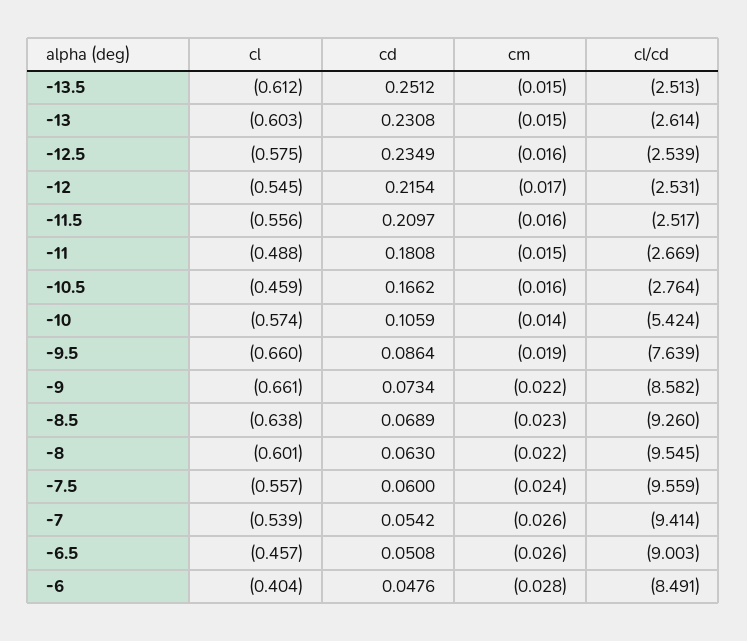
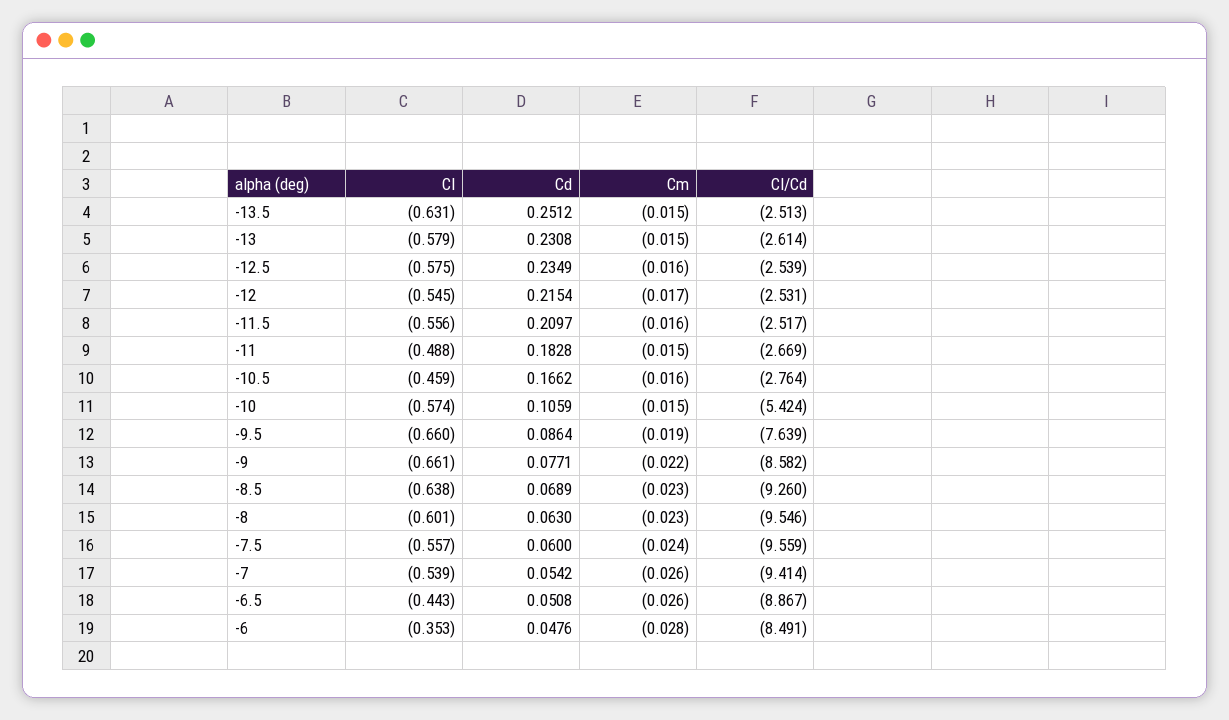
cl, -13.5: -0.612 -> -0.631
cl, -13: -0.603 -> -0.579
cd, -11: 0.1808 -> 0.1828
cm, -10: -0.014 -> -0.015
cd, -9: 0.0734 -> 0.0771
cm, -8: -0.022 -> -0.023
cl/cd, -8: -9.545 -> -9.546
cl, -6.5: -0.457 -> -0.443
cl/cd, -6.5: -9.003 -> -8.867
cl, -6: -0.404 -> -0.353

